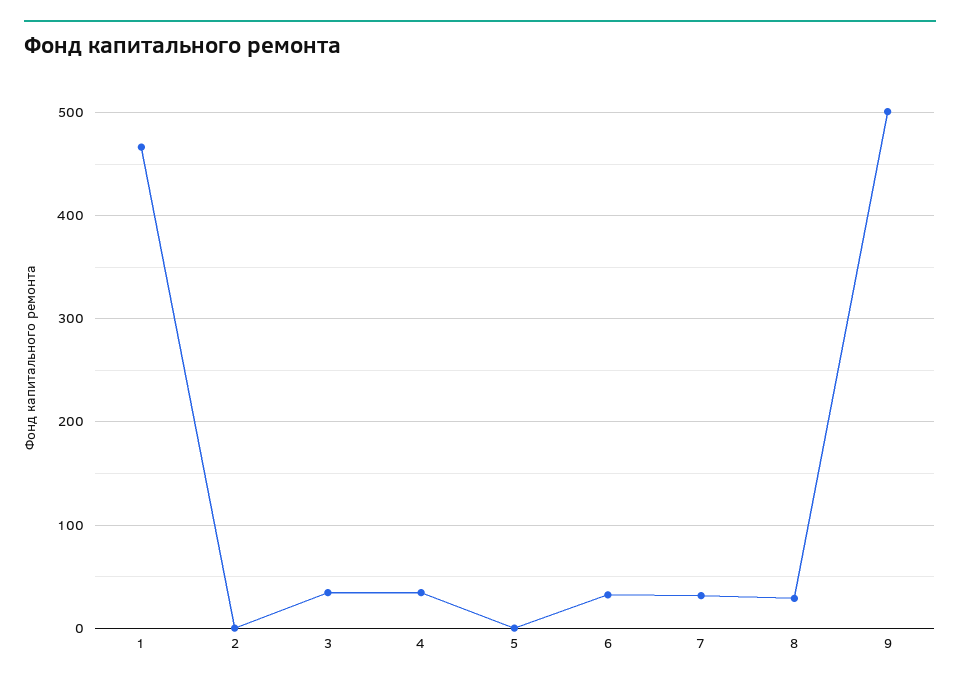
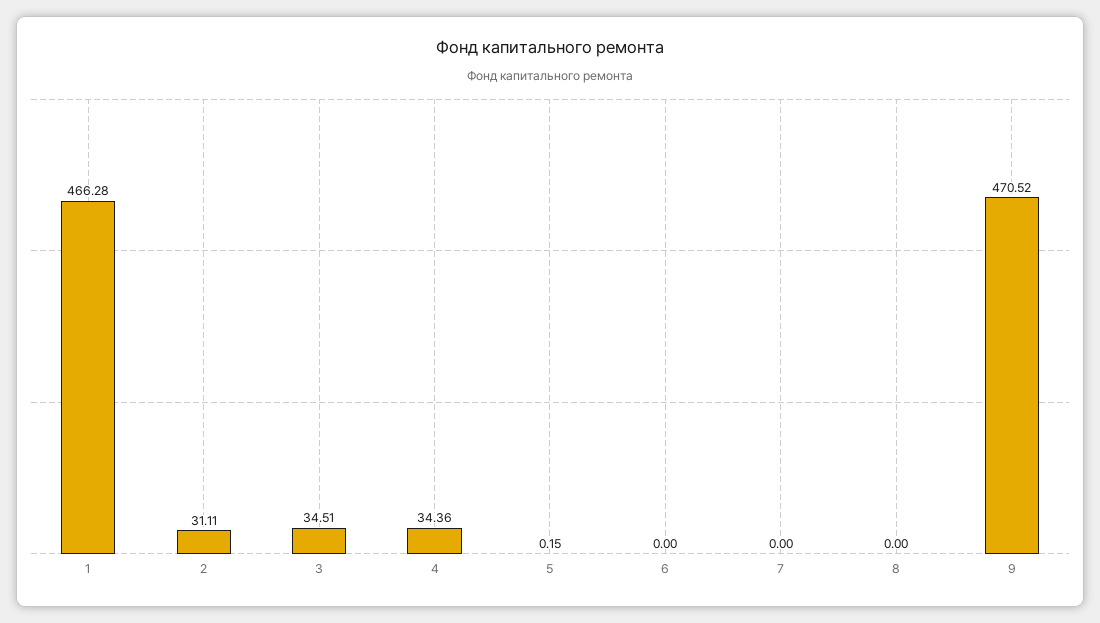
2: 0 -> 31.11
6: 30 -> 0
7: 30 -> 0
8: 30 -> 0
9: 500 -> 470.52

